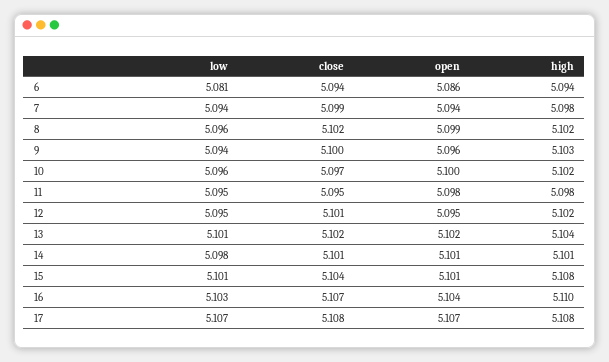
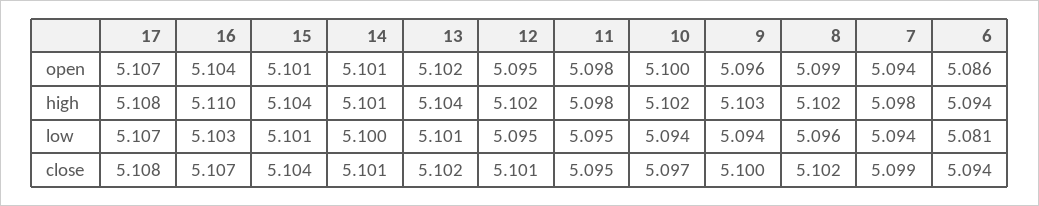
low, 10: 5.096 -> 5.094
low, 14: 5.098 -> 5.1
high, 15: 5.108 -> 5.104

